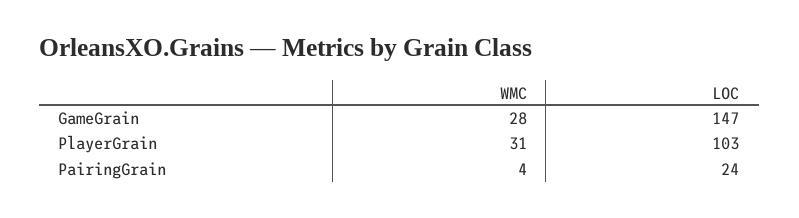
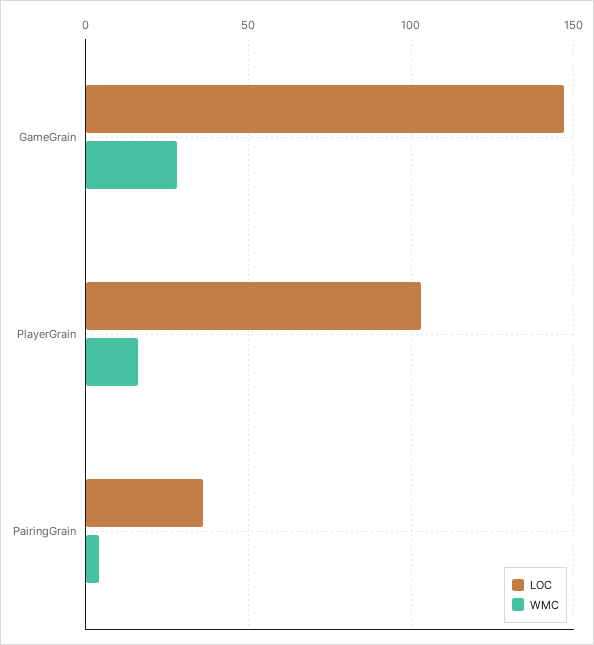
WMC, PlayerGrain: 31 -> 15
LOC, PairingGrain: 24 -> 35

